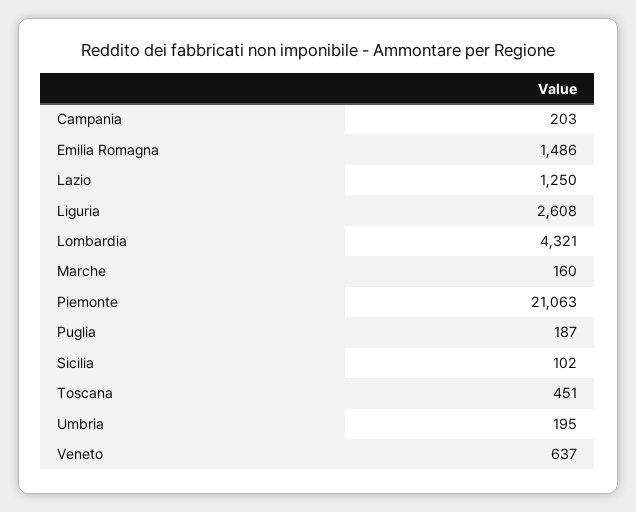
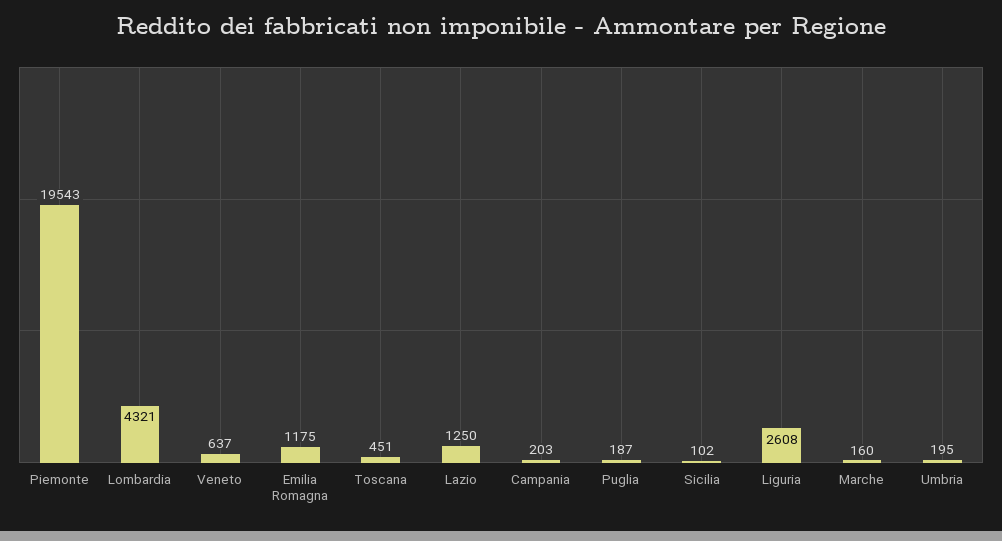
Emilia Romagna: 1486 -> 1175
Piemonte: 21063 -> 19543

